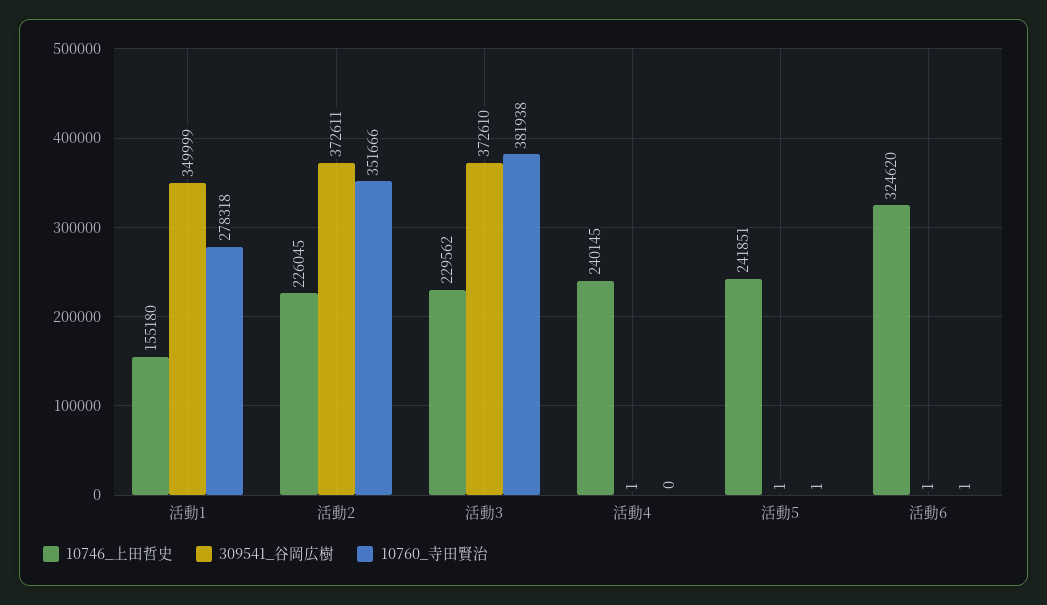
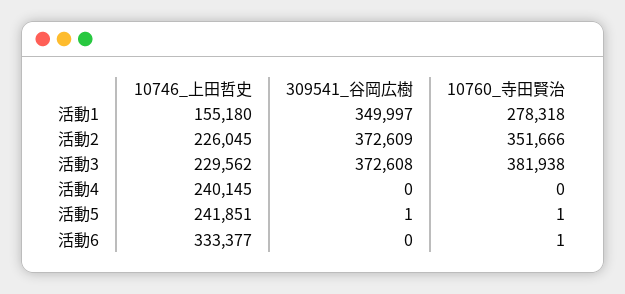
309541_谷岡広樹, 活動1: 349999 -> 349997
309541_谷岡広樹, 活動2: 372611 -> 372609
309541_谷岡広樹, 活動3: 372610 -> 372608
309541_谷岡広樹, 活動4: 1 -> 0
10746_上田哲史, 活動6: 324620 -> 333377
309541_谷岡広樹, 活動6: 1 -> 0

